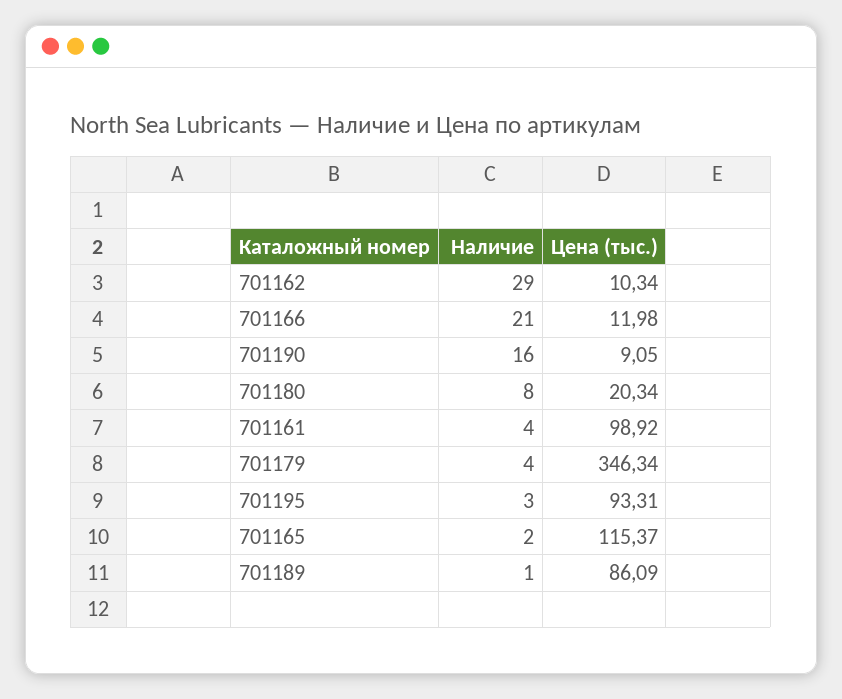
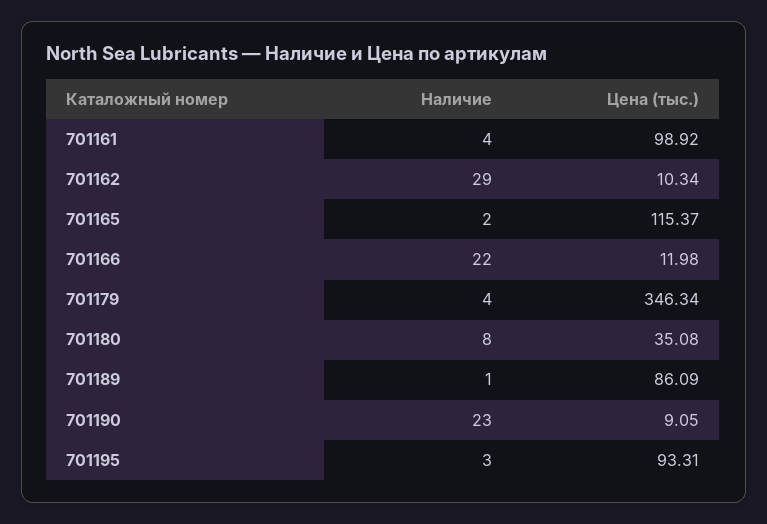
Наличие, 701166: 21 -> 22
Наличие, 701190: 16 -> 23
Цена (тыс.), 701180: 20.34 -> 35.08

